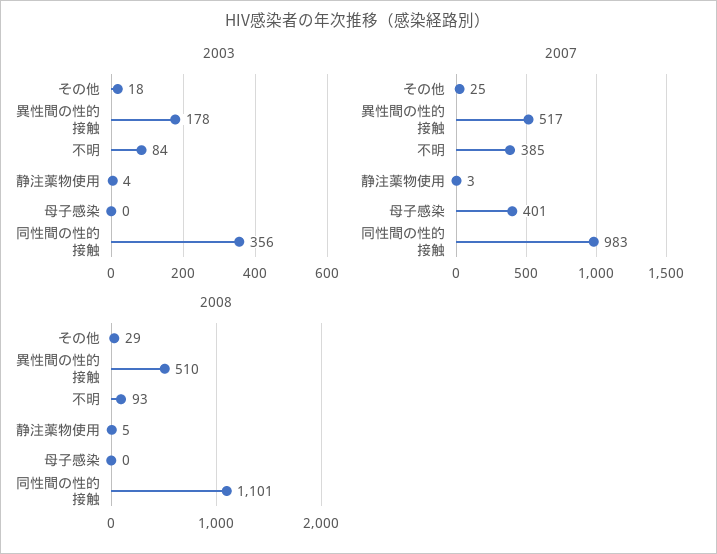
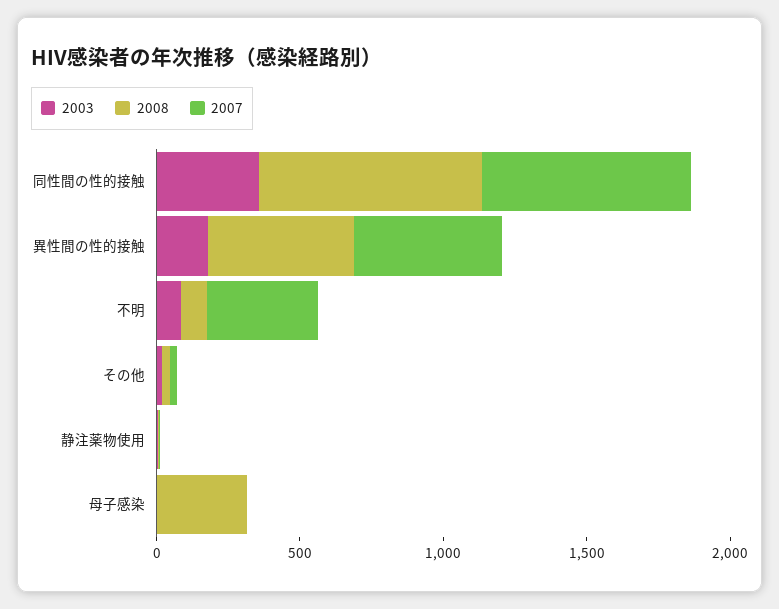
2007, 母子感染: 401 -> 0
2007, 同性間の性的接触: 983 -> 700
2008, 母子感染: 0 -> 300
2008, 同性間の性的接触: 1101 -> 800

